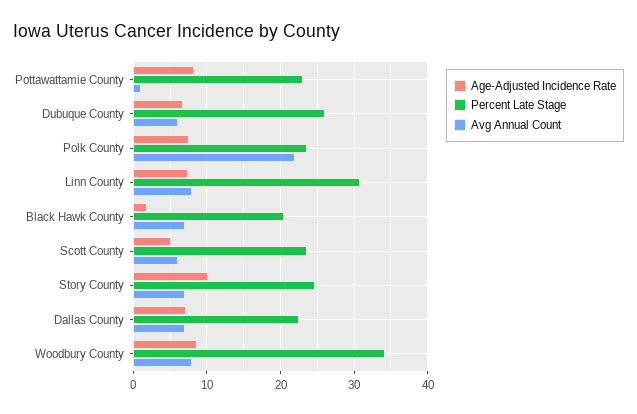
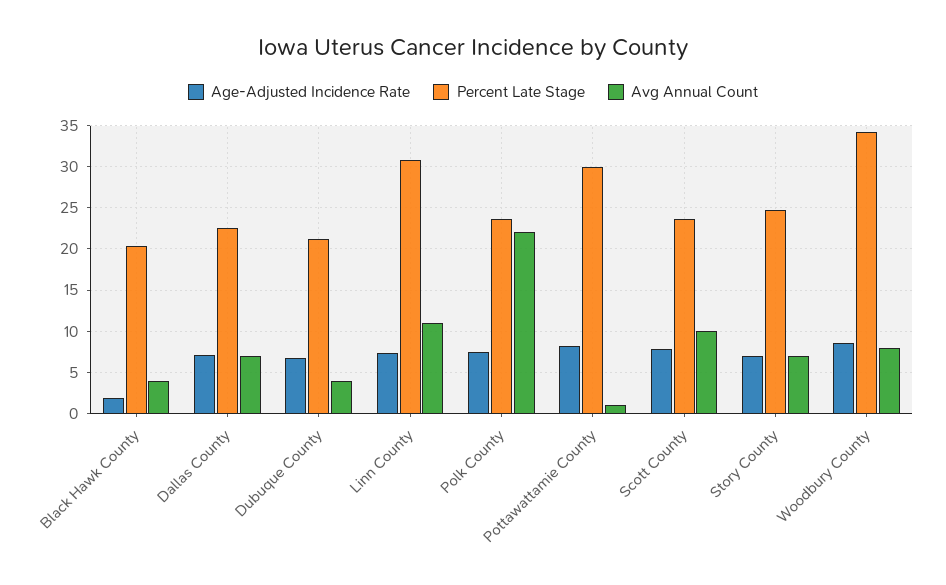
Percent Late Stage, Pottawattamie County: 23 -> 30
Percent Late Stage, Dubuque County: 26 -> 21
Avg Annual Count, Dubuque County: 6 -> 4
Avg Annual Count, Linn County: 8 -> 11
Avg Annual Count, Black Hawk County: 7 -> 4
Age-Adjusted Incidence Rate, Scott County: 5 -> 8
Avg Annual Count, Scott County: 6 -> 10
Age-Adjusted Incidence Rate, Story County: 10 -> 7

